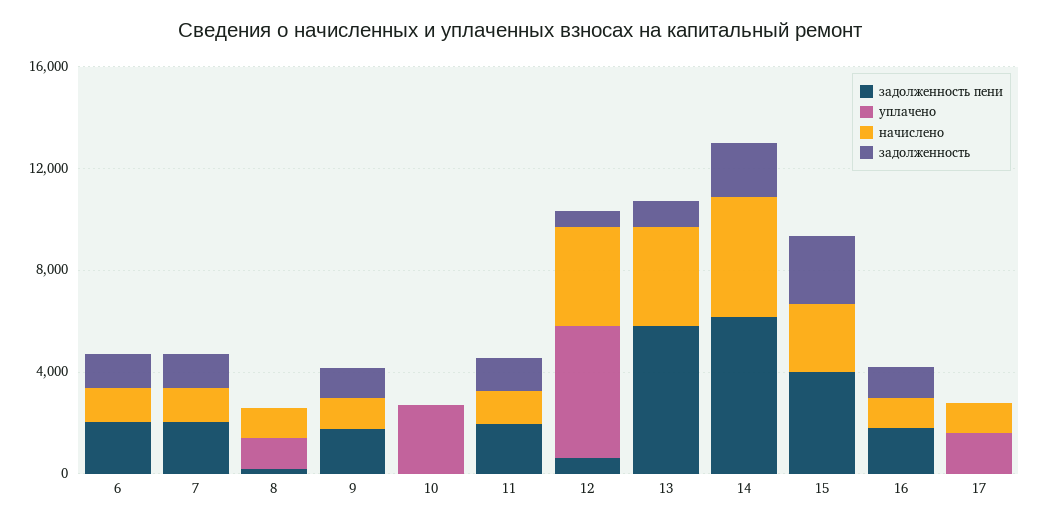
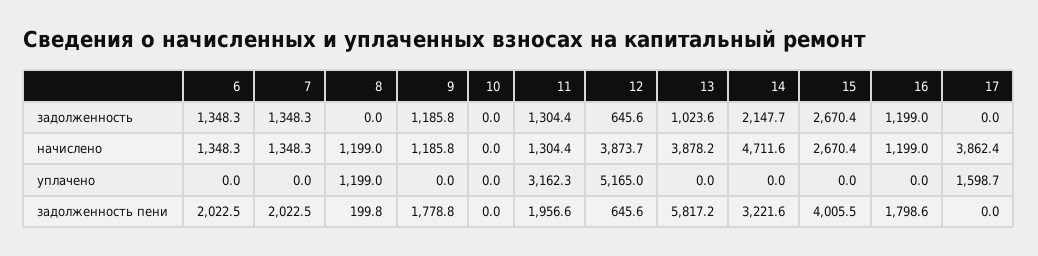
уплачено, 10: 3000 -> 0
уплачено, 11: 0 -> 3162.3
задолженность пени, 14: 6000 -> 3221.6
начислено, 17: 1000 -> 3862.4

